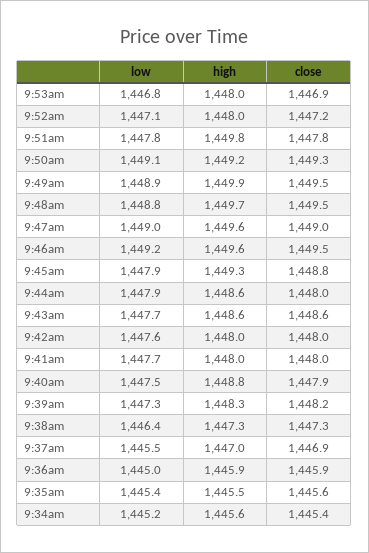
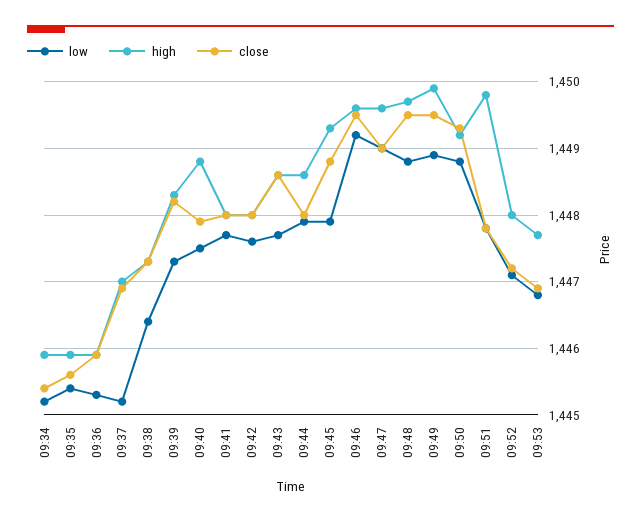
high, 9:53am: 1448 -> 1447.7
low, 9:50am: 1449.1 -> 1448.8
low, 9:37am: 1445.5 -> 1445.2
low, 9:36am: 1445 -> 1445.3
high, 9:35am: 1445.5 -> 1445.9
high, 9:34am: 1445.6 -> 1445.9

